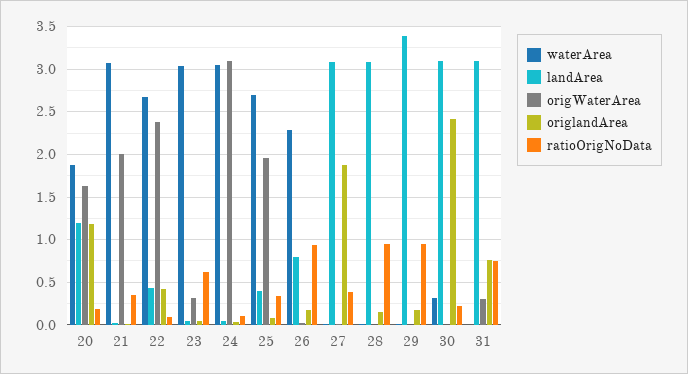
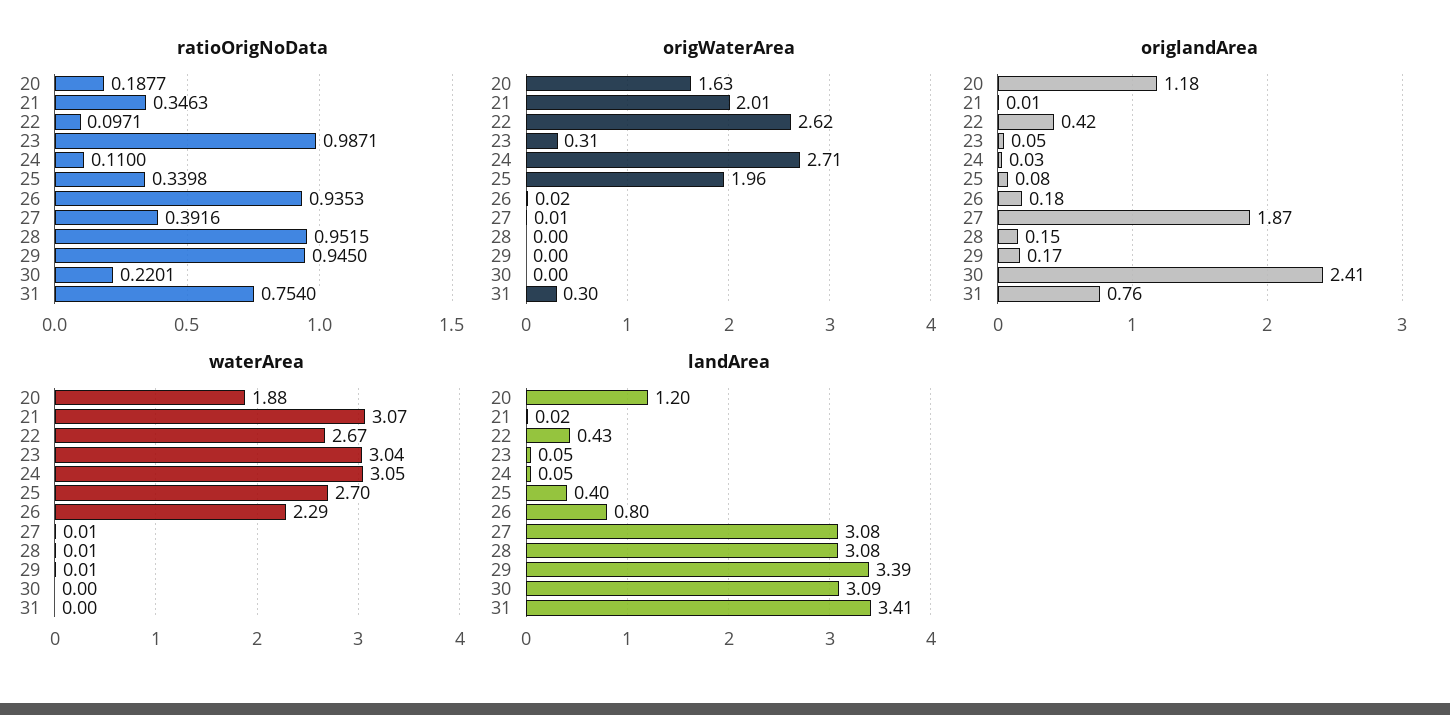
origWaterArea, 22: 2.4 -> 2.62
ratioOrigNoData, 23: 0.6 -> 0.9871
origWaterArea, 24: 3.1 -> 2.71
waterArea, 30: 0.3 -> 0
landArea, 31: 3.1 -> 3.41

